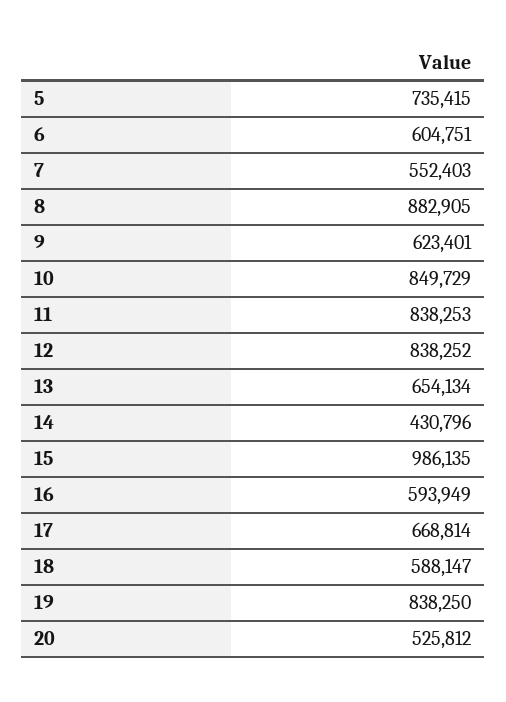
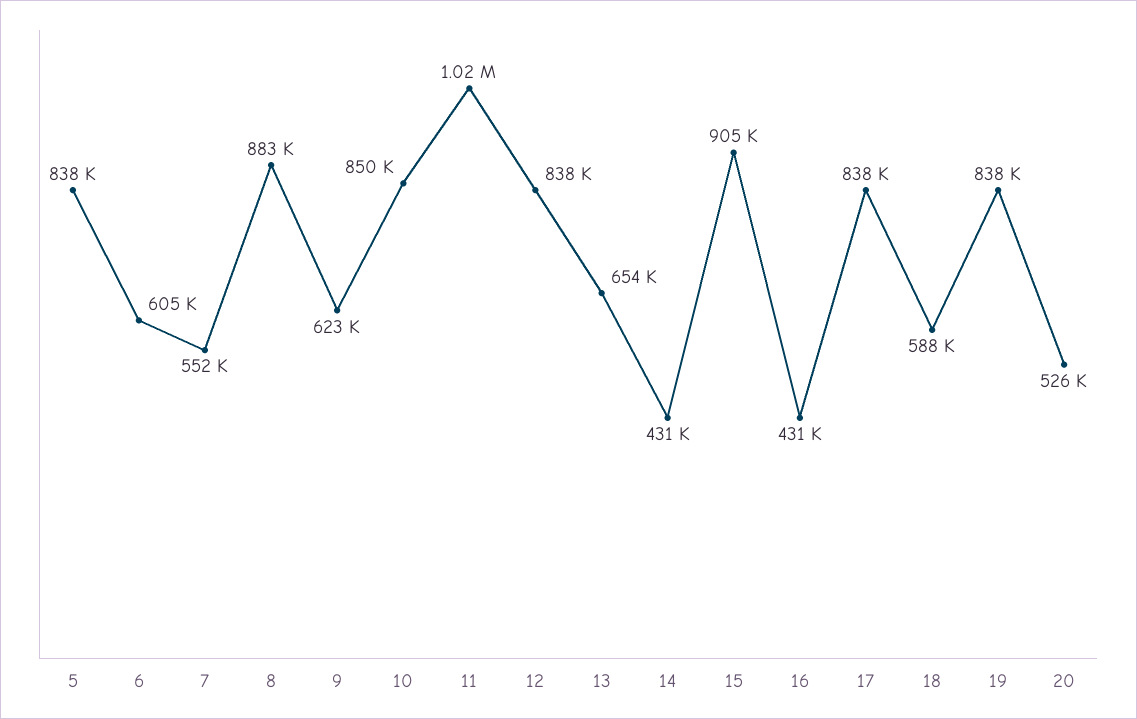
5: 735415 -> 838000
11: 838253 -> 1020000
15: 986135 -> 905000
16: 593949 -> 431000
17: 668814 -> 838000

